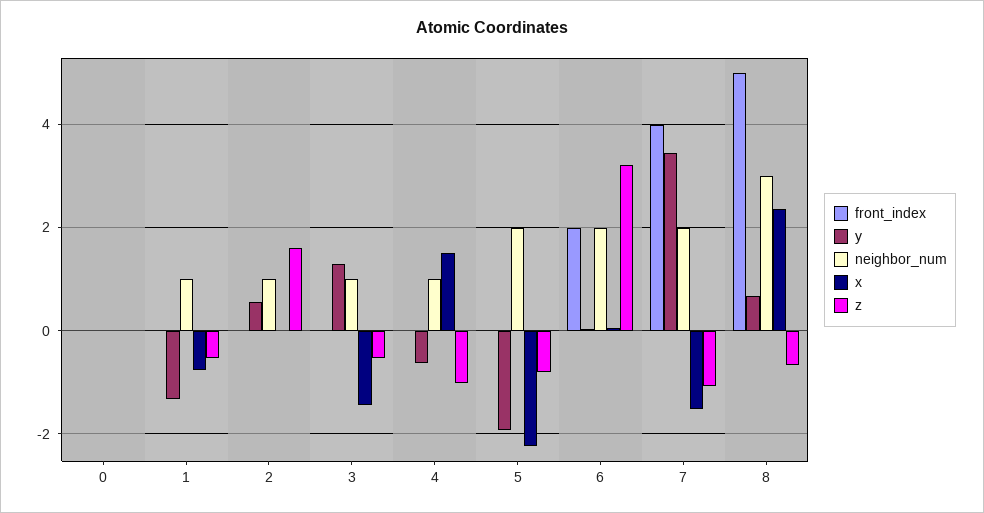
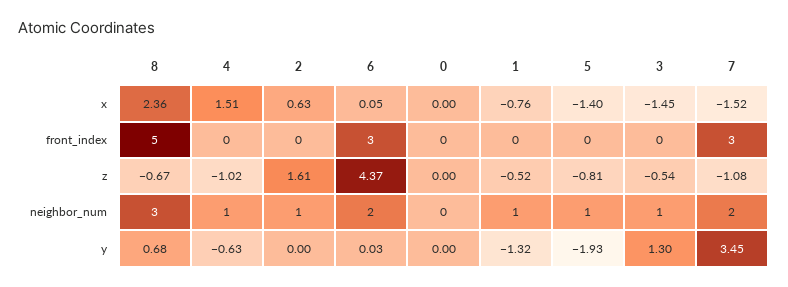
y, 2: 0.6 -> 0
x, 2: 0 -> 0.63
neighbor_num, 5: 2 -> 1
x, 5: -2.2 -> -1.4
front_index, 6: 2 -> 3
z, 6: 3.2 -> 4.37
front_index, 7: 4 -> 3

